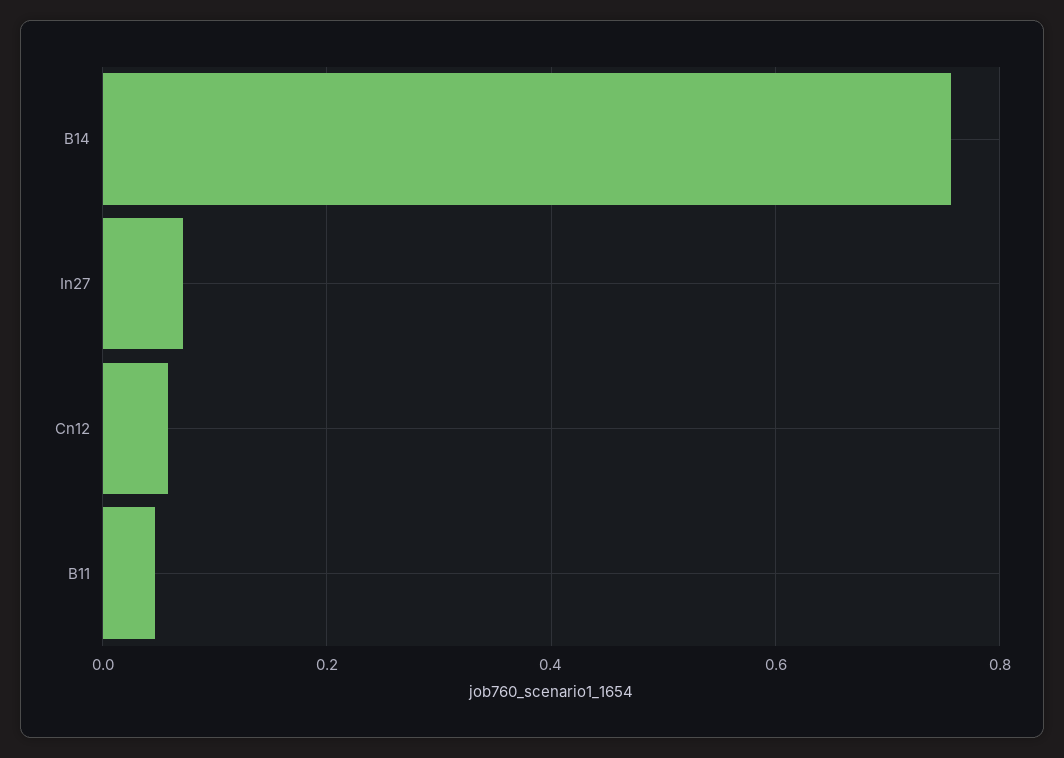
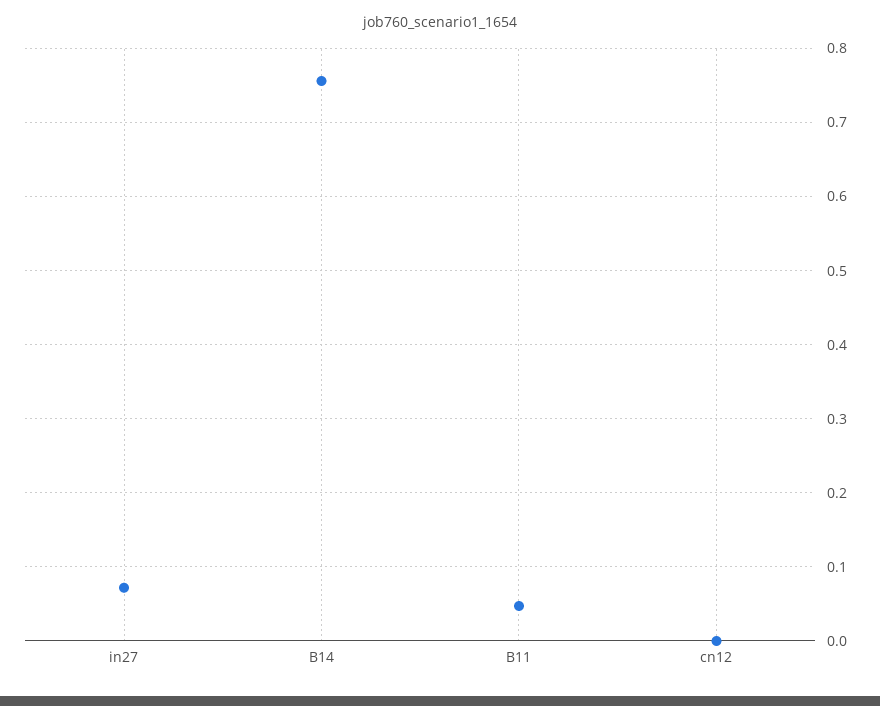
Cn12: 0.06 -> 0

